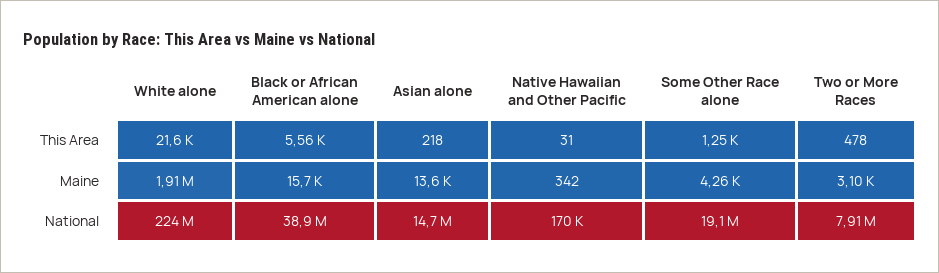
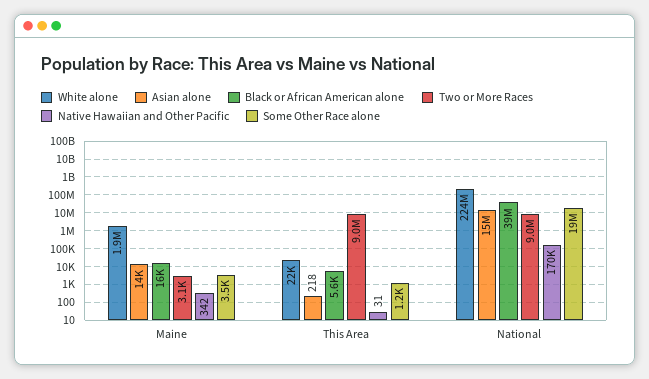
Two or More Races, This Area: 478 -> 9000000
Some Other Race alone, Maine: 4260 -> 3500
Two or More Races, National: 7910000 -> 9000000

